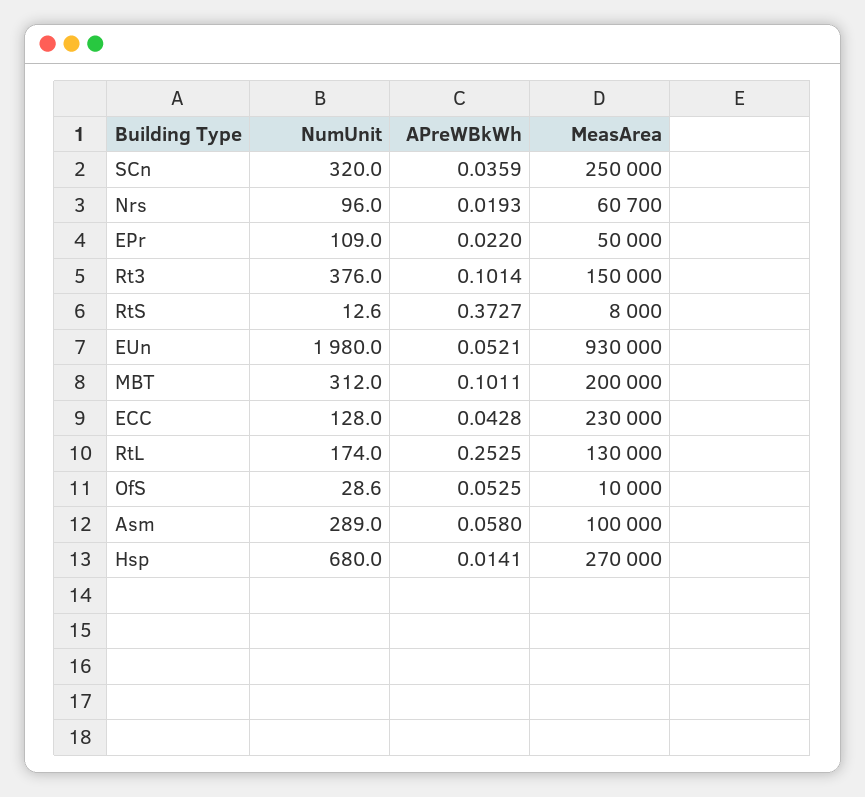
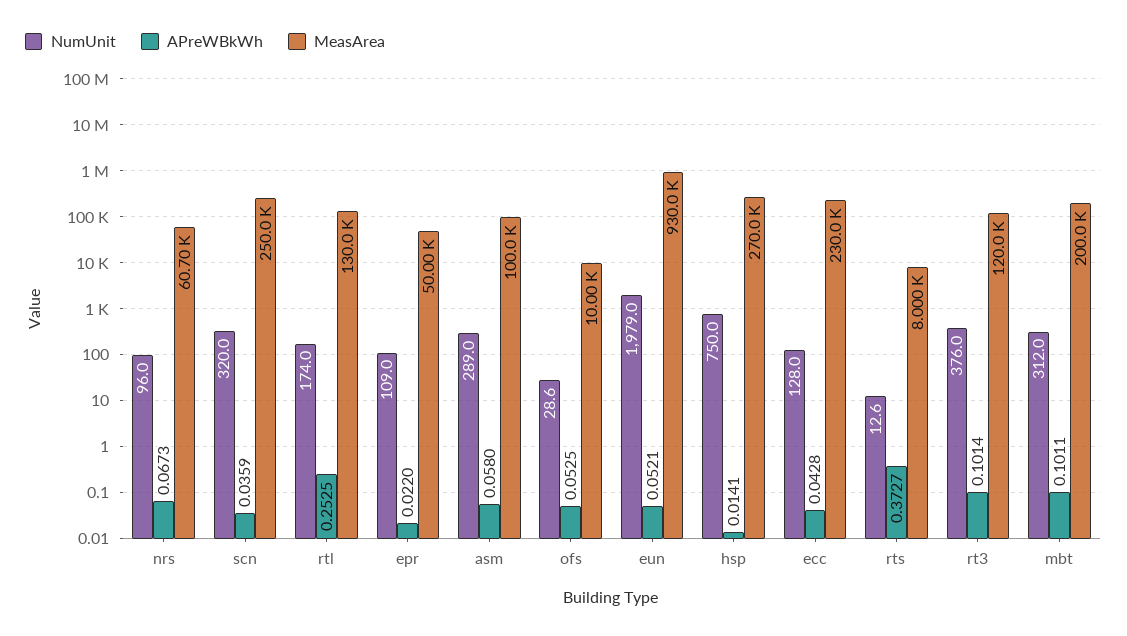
APreWBkWh, Nrs: 0.0193 -> 0.0673
MeasArea, Rt3: 150000 -> 120000
NumUnit, EUn: 1980 -> 1979
NumUnit, Hsp: 680 -> 750

